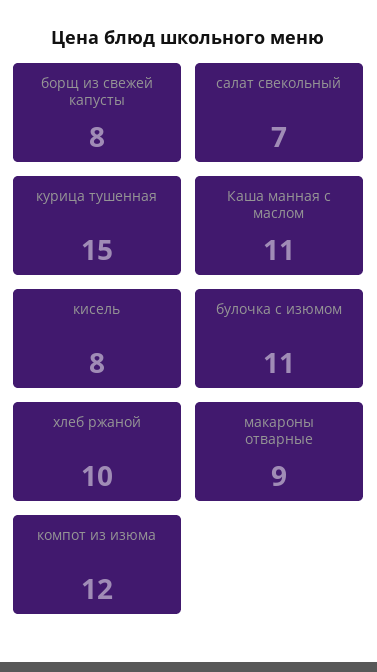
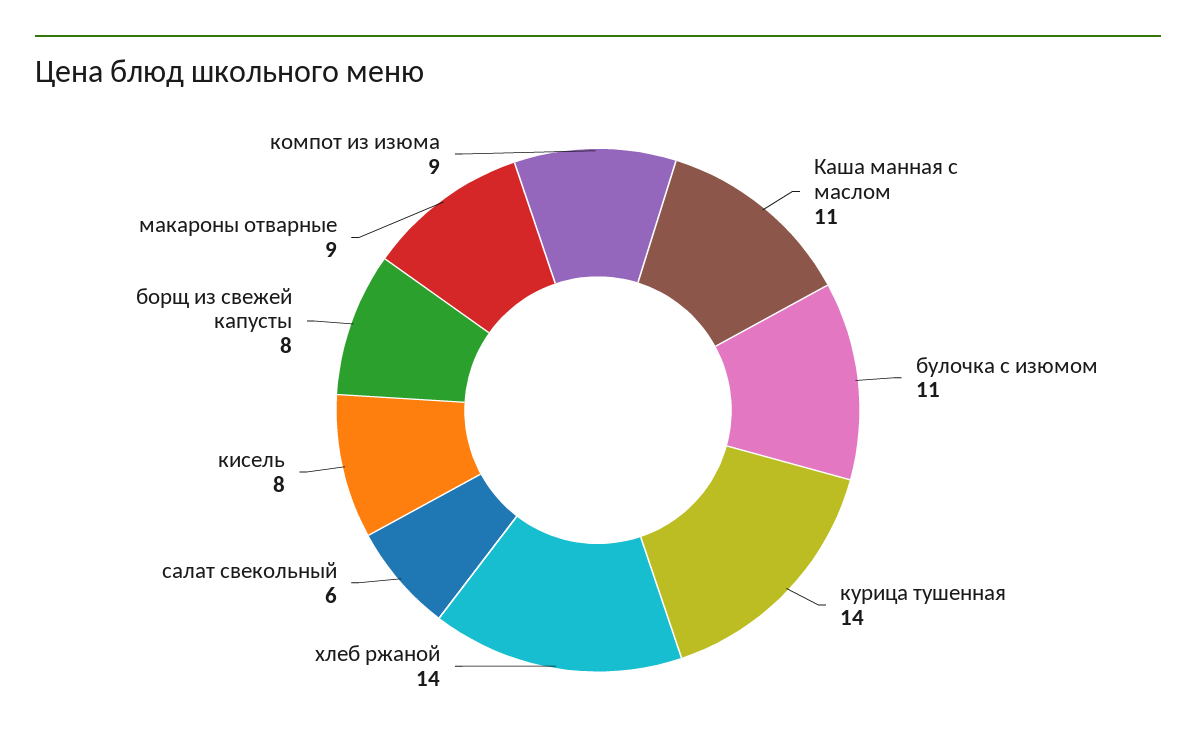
салат свекольный: 7 -> 6
курица тушенная: 15 -> 14
хлеб ржаной: 10 -> 14
компот из изюма: 12 -> 9

